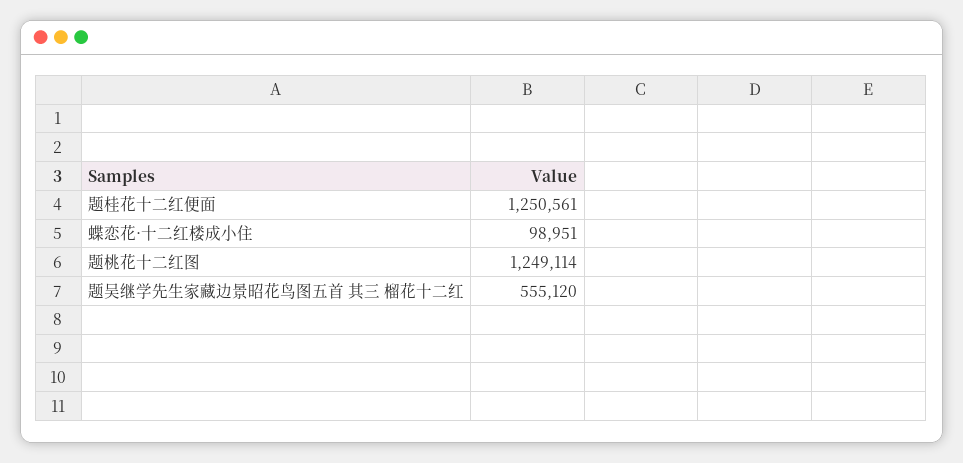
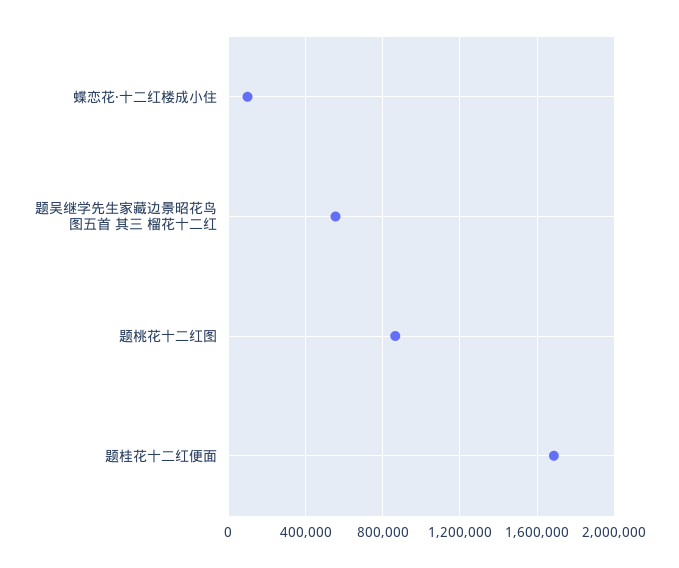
题桂花十二红便面: 1250561 -> 1700000
题桃花十二红图: 1249114 -> 850000

